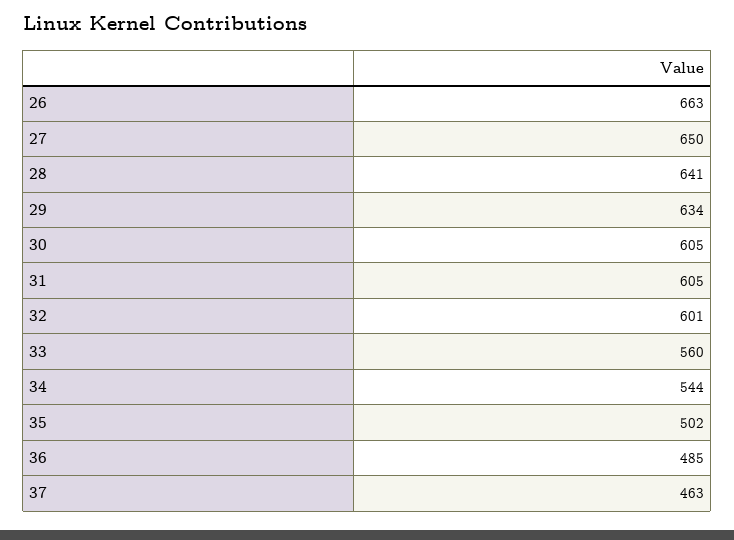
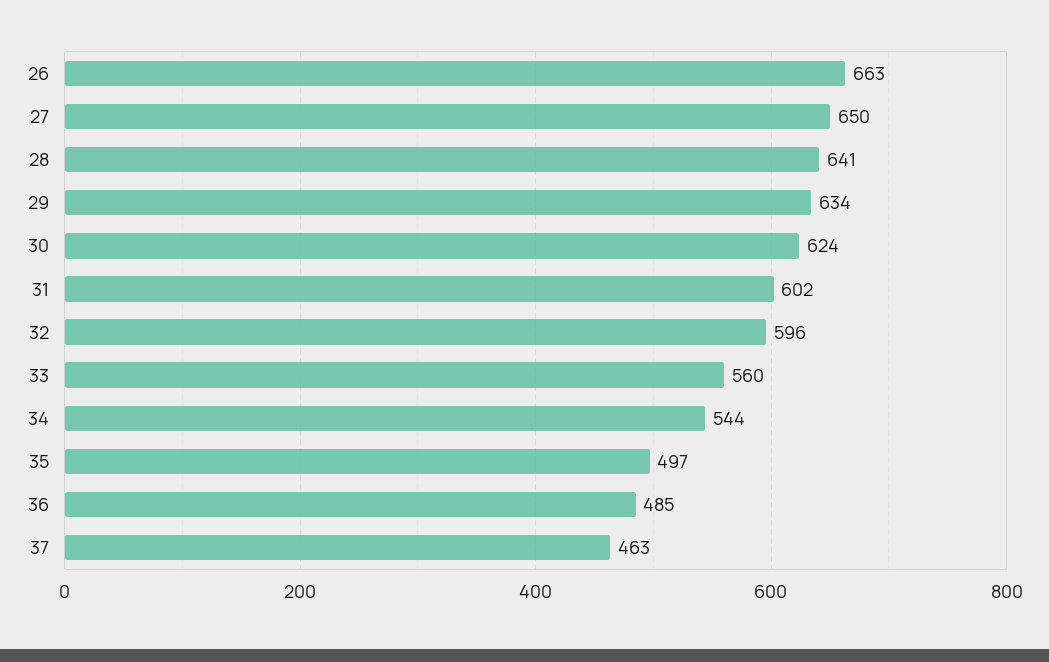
30: 605 -> 624
31: 605 -> 602
32: 601 -> 596
35: 502 -> 497

